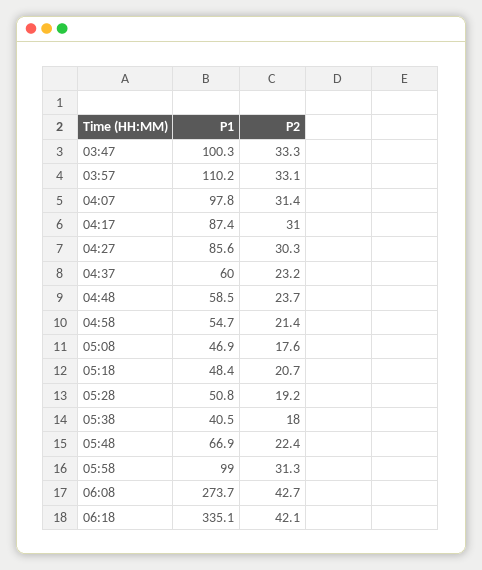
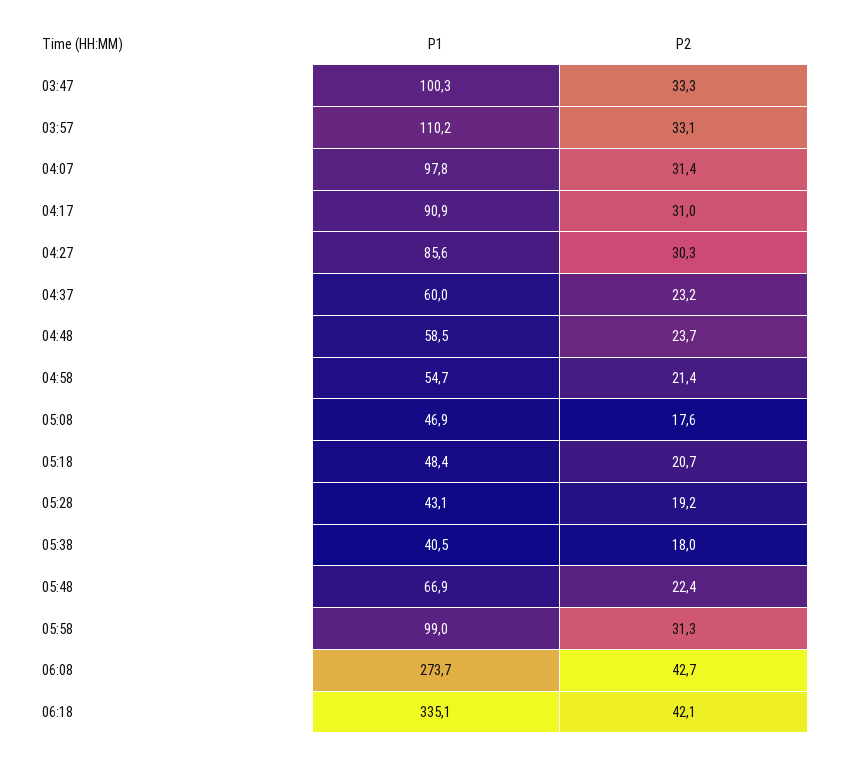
P1, 04:17: 87.4 -> 90.9
P1, 05:28: 50.8 -> 43.1

